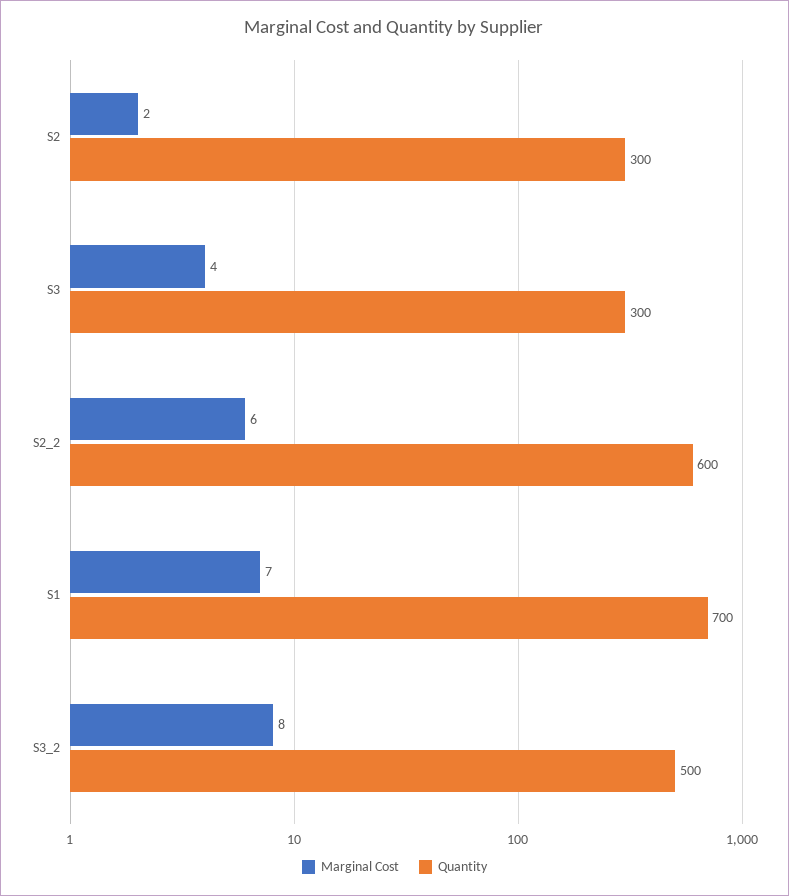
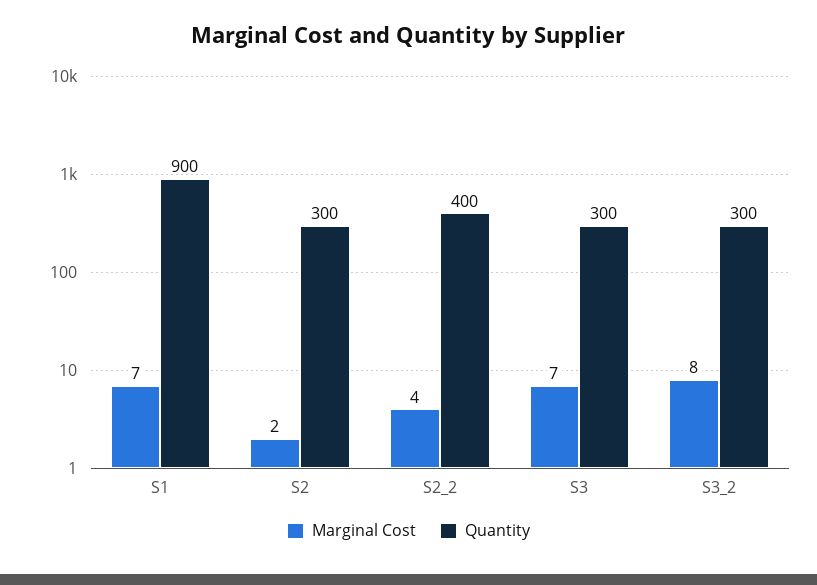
Marginal Cost, S3: 4 -> 7
Marginal Cost, S2_2: 6 -> 4
Quantity, S2_2: 600 -> 400
Quantity, S1: 700 -> 900
Quantity, S3_2: 500 -> 300

